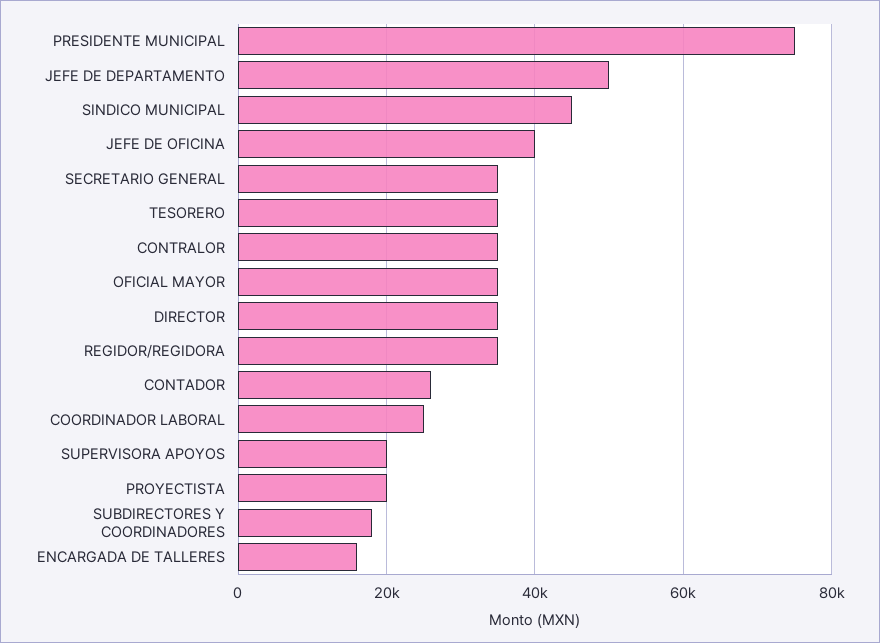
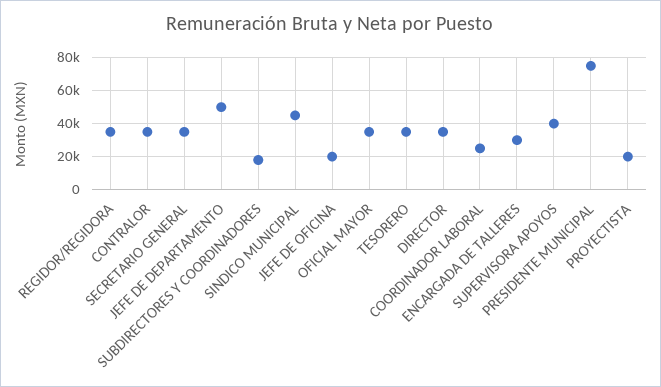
JEFE DE OFICINA: 40000 -> 20000
CONTADOR: 26000 -> none
SUPERVISORA APOYOS: 20000 -> 40000
ENCARGADA DE TALLERES: 16000 -> 30000

